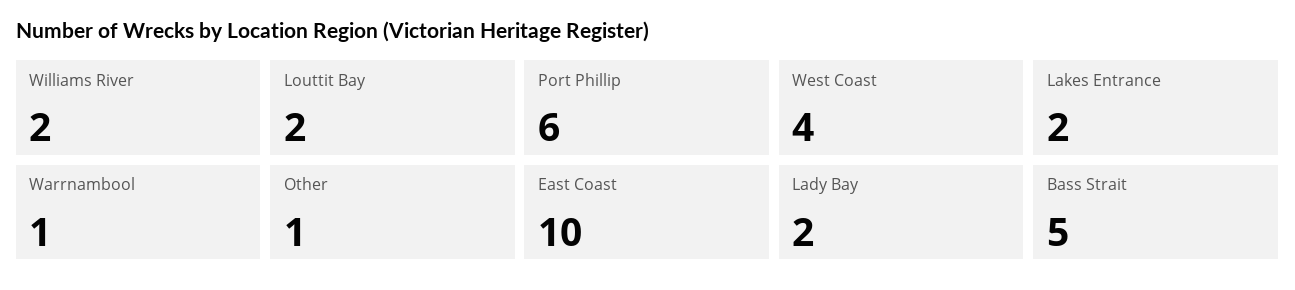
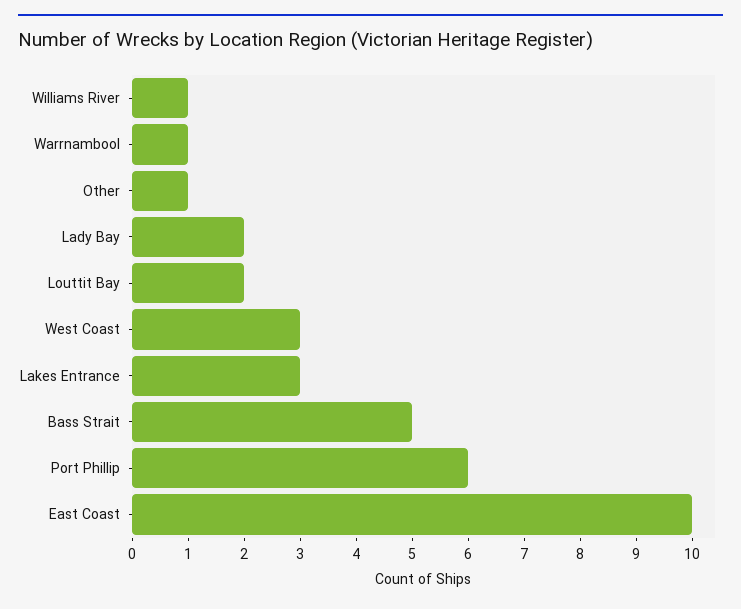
Williams River: 2 -> 1
West Coast: 4 -> 3
Lakes Entrance: 2 -> 3

